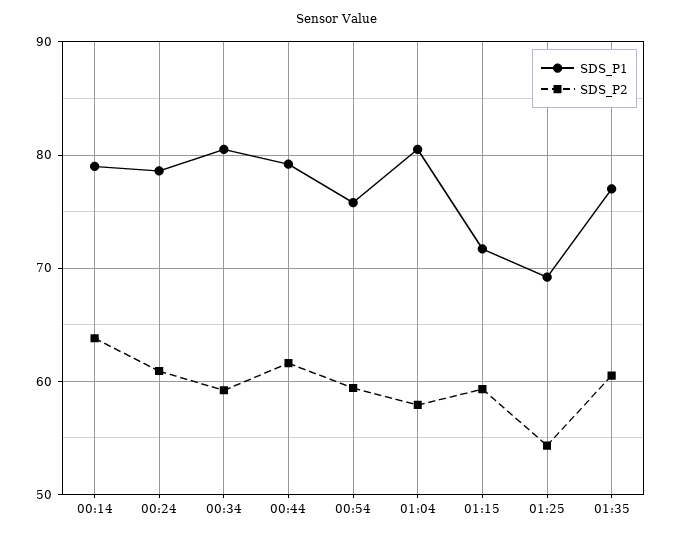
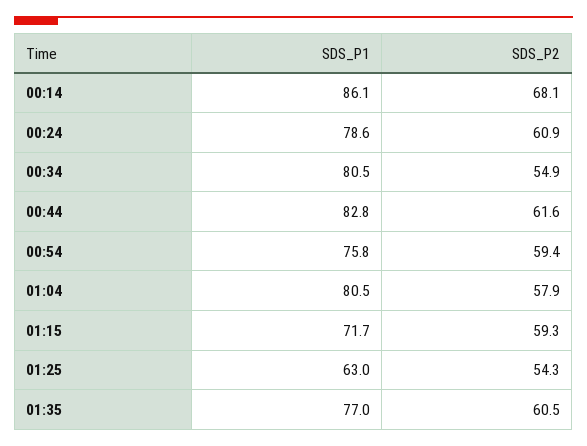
SDS_P1, 00:14: 79 -> 86.1
SDS_P2, 00:14: 64 -> 68.1
SDS_P2, 00:34: 59 -> 54.9
SDS_P1, 00:44: 79 -> 82.8
SDS_P1, 01:25: 69 -> 63

